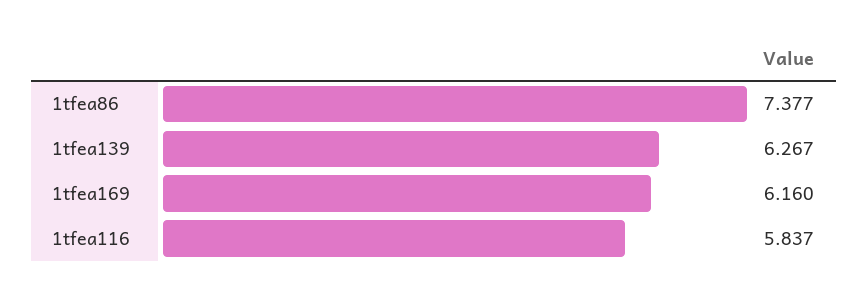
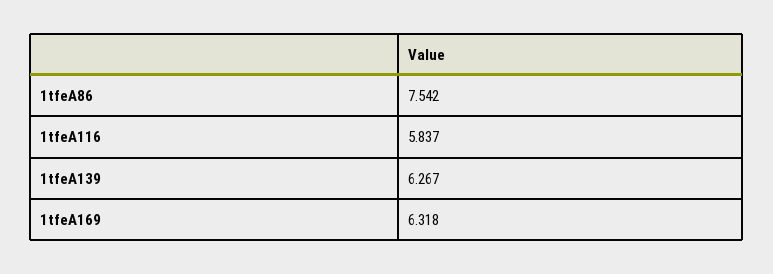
1tfea86: 7.377 -> 7.542
1tfea169: 6.16 -> 6.318

